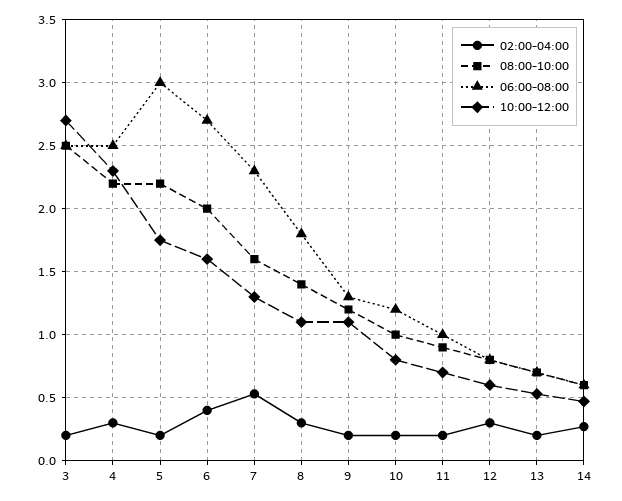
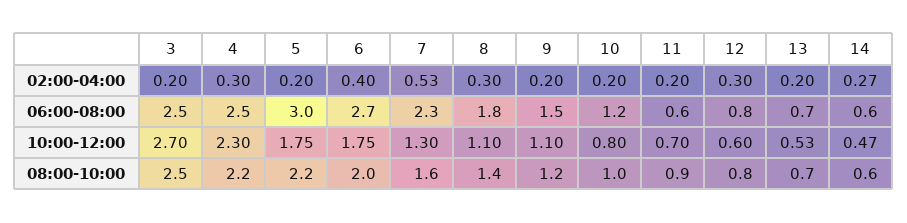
10:00-12:00, 6: 1.6 -> 1.75
06:00-08:00, 9: 1.3 -> 1.5
06:00-08:00, 11: 1 -> 0.6

